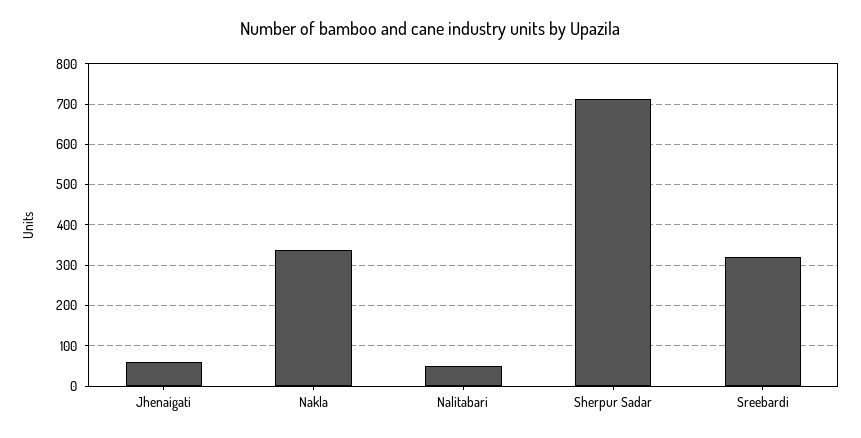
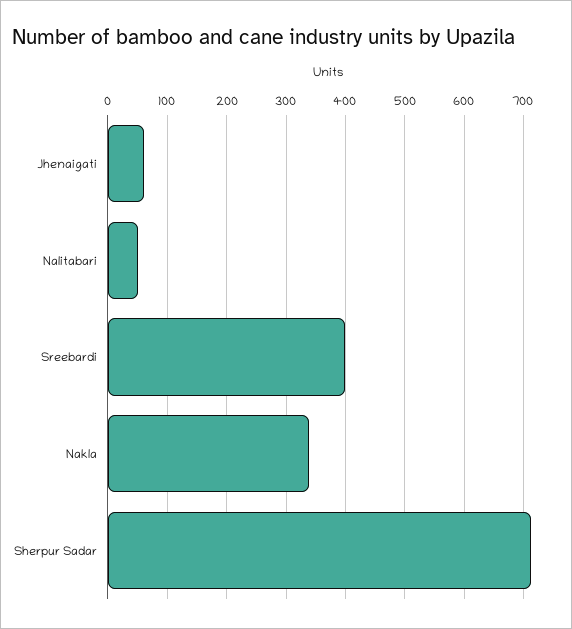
Sreebardi: 320 -> 400

